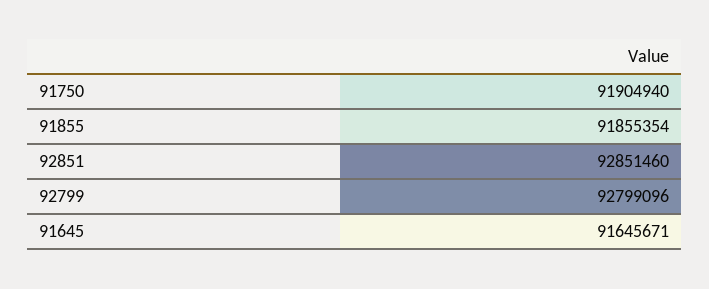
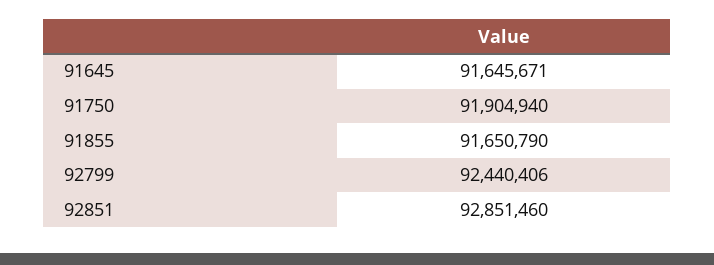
91855: 91855354 -> 91650790
92799: 92799096 -> 92440406

